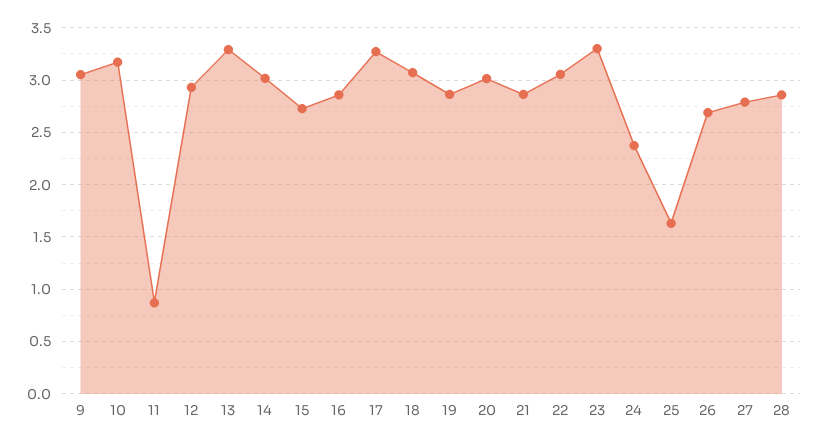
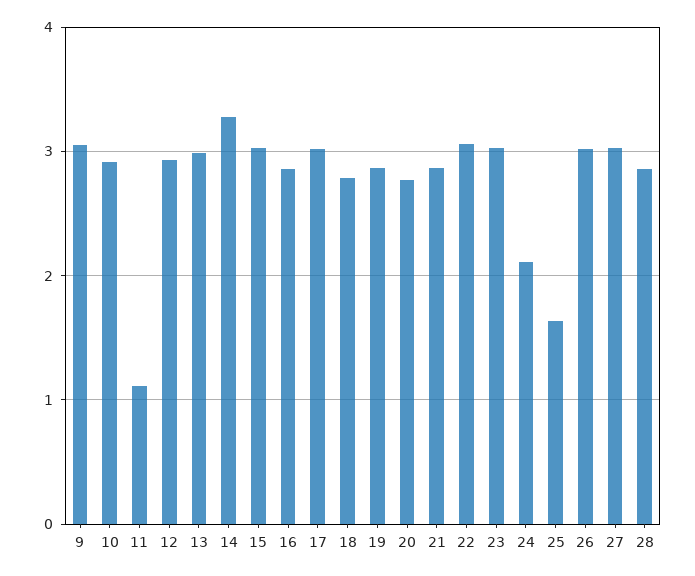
10: 3.2 -> 2.9
11: 0.9 -> 1.1
13: 3.3 -> 3
14: 3 -> 3.3
15: 2.7 -> 3
17: 3.3 -> 3
18: 3.1 -> 2.8
20: 3 -> 2.8
23: 3.3 -> 3
24: 2.4 -> 2.1
26: 2.7 -> 3
27: 2.8 -> 3

